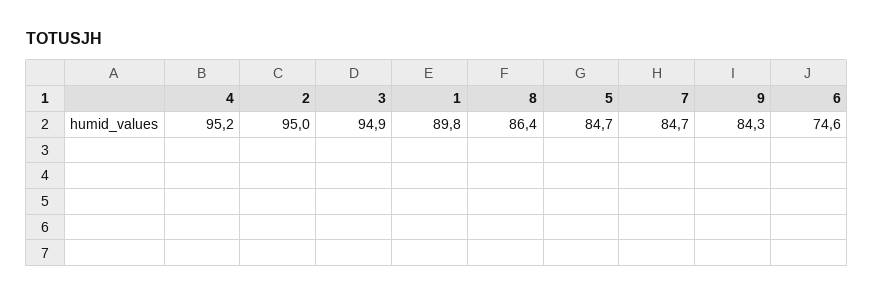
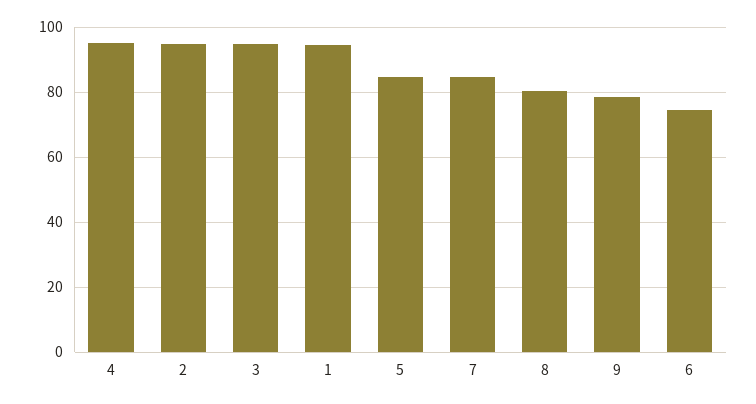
1: 89.8 -> 94
8: 86.4 -> 80
9: 84.3 -> 78

